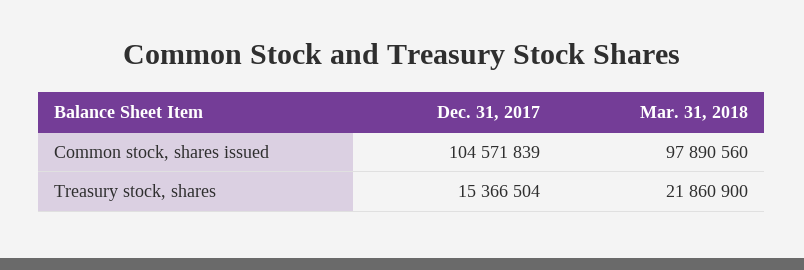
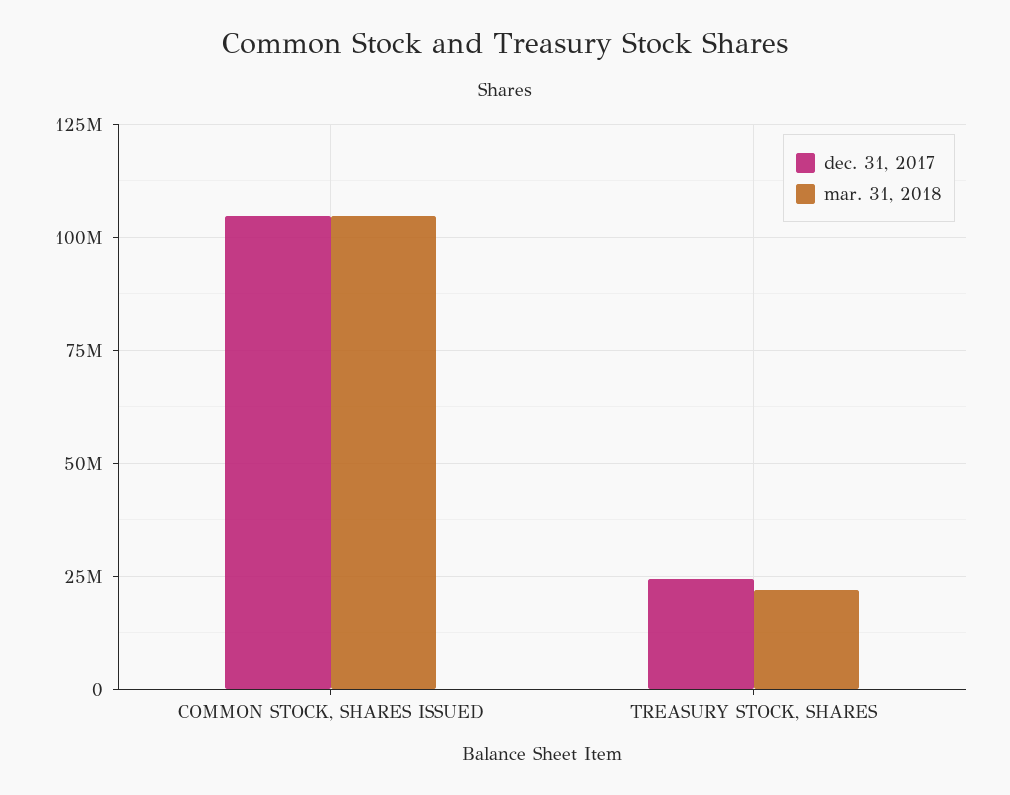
Mar. 31, 2018, Common stock, shares issued: 97890560 -> 105000000
Dec. 31, 2017, Treasury stock, shares: 15366504 -> 25000000

